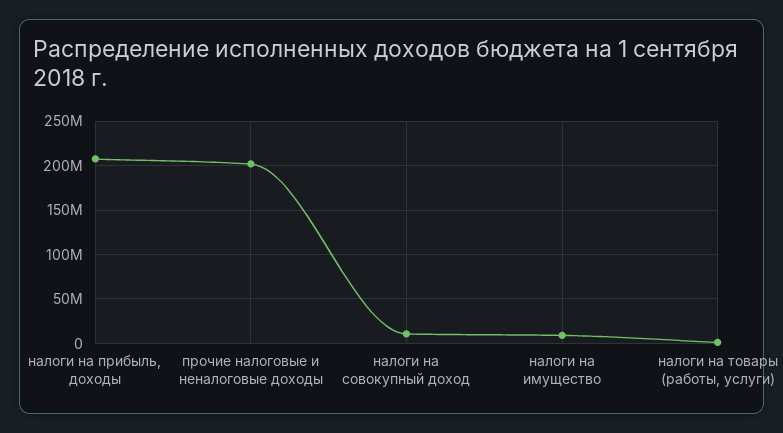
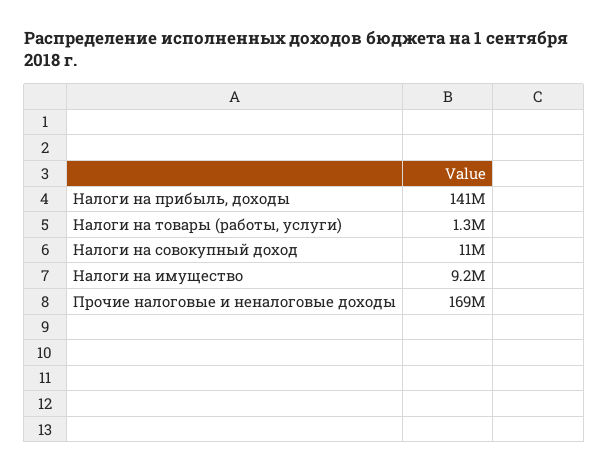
налоги на прибыль, доходы: 210000000 -> 141000000
прочие налоговые и неналоговые доходы: 200000000 -> 169000000

